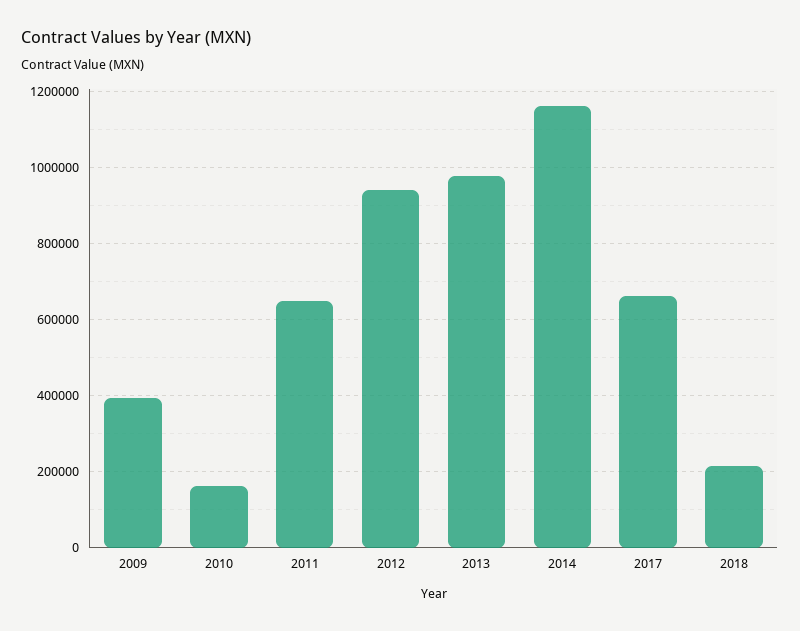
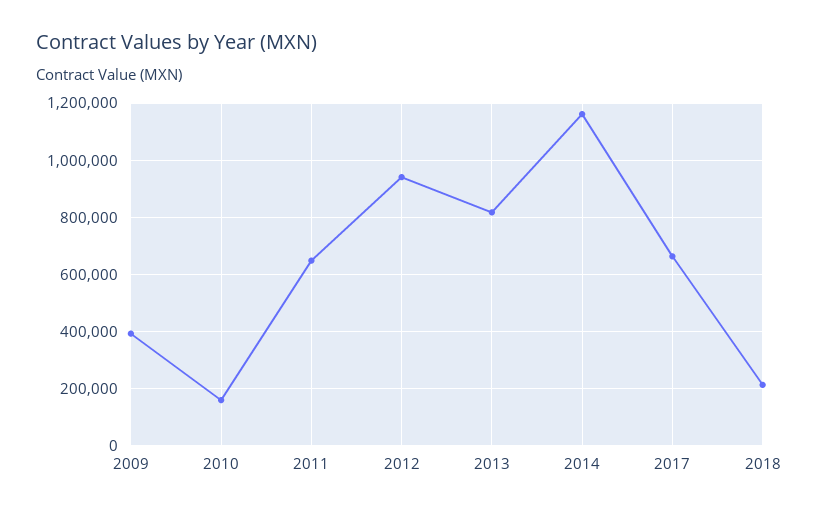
2013: 980000 -> 825000

